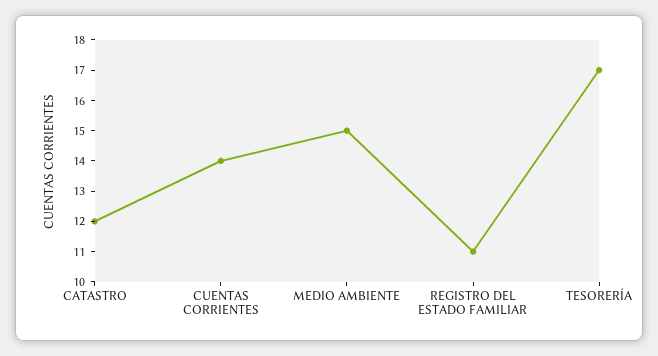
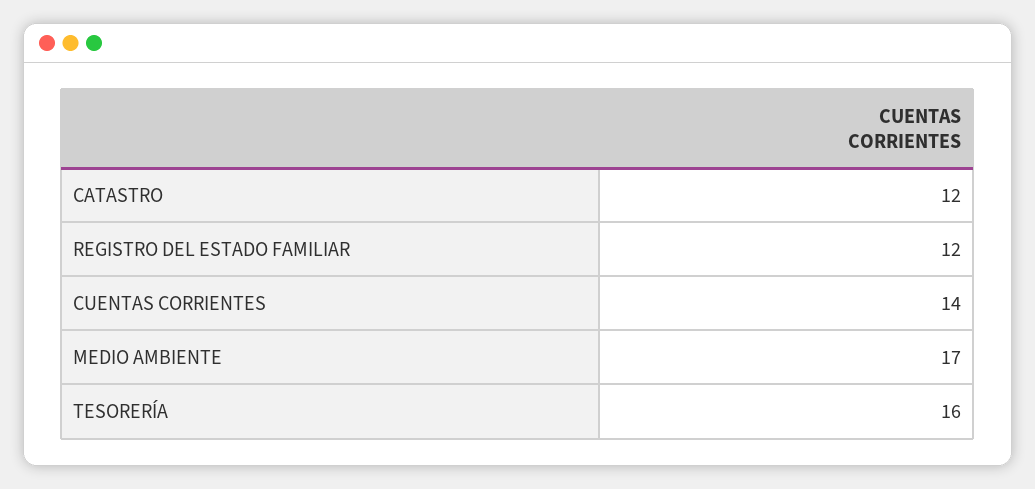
MEDIO AMBIENTE: 15 -> 17
REGISTRO DEL ESTADO FAMILIAR: 11 -> 12
TESORERÍA: 17 -> 16

